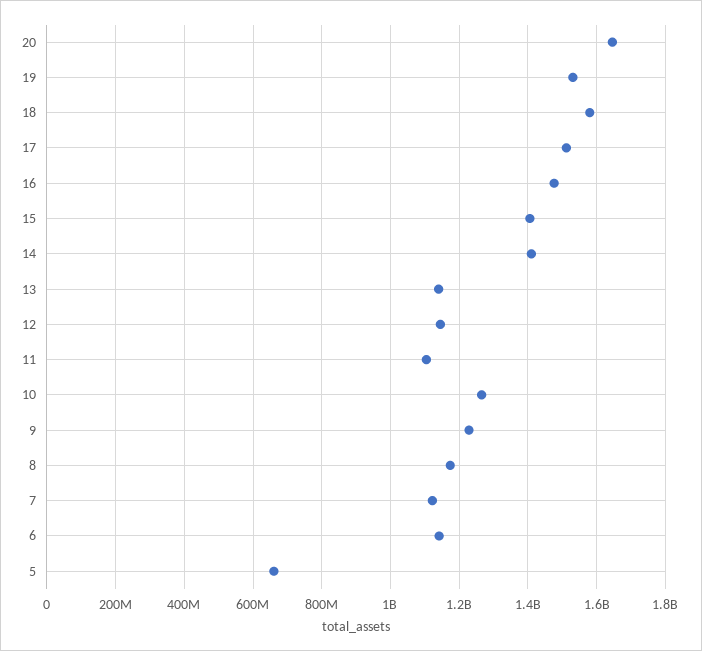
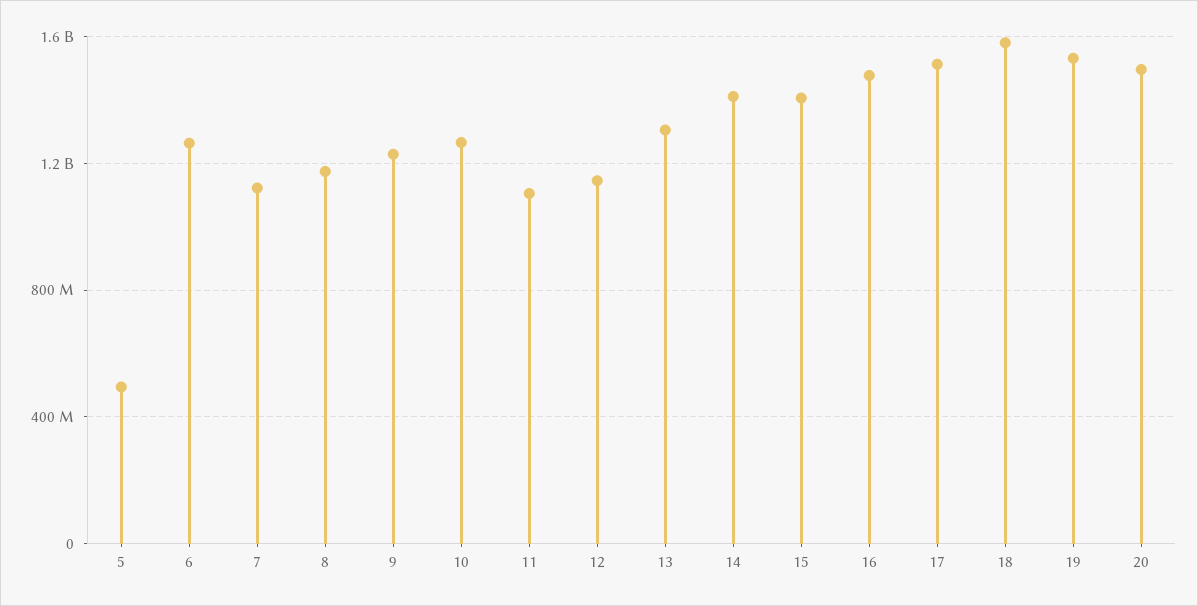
20: 1640000000 -> 1500000000
13: 1140000000 -> 1300000000
6: 1140000000 -> 1250000000
5: 660000000 -> 500000000

